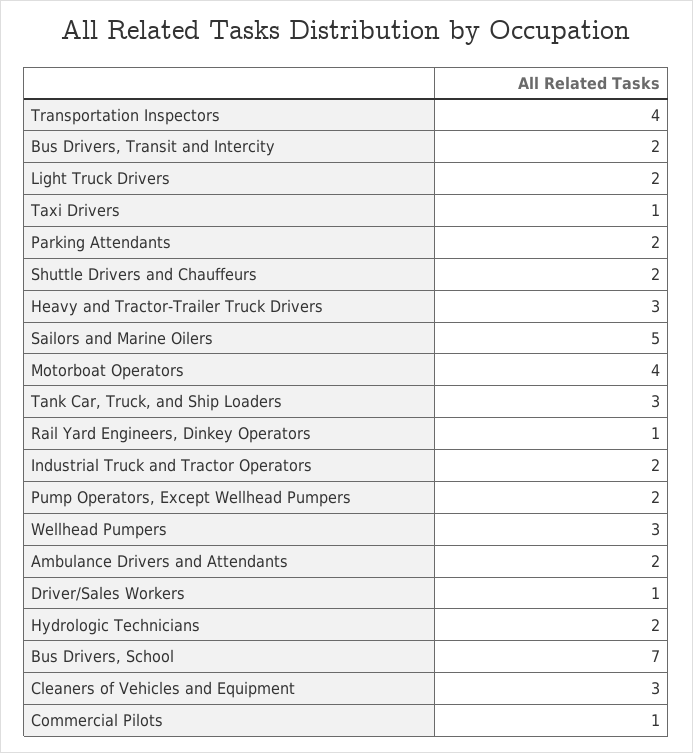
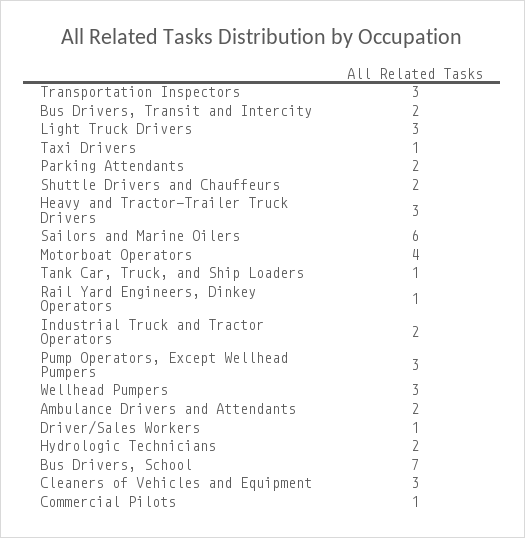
Transportation Inspectors: 4 -> 3
Light Truck Drivers: 2 -> 3
Sailors and Marine Oilers: 5 -> 6
Tank Car, Truck, and Ship Loaders: 3 -> 1
Pump Operators, Except Wellhead Pumpers: 2 -> 3

